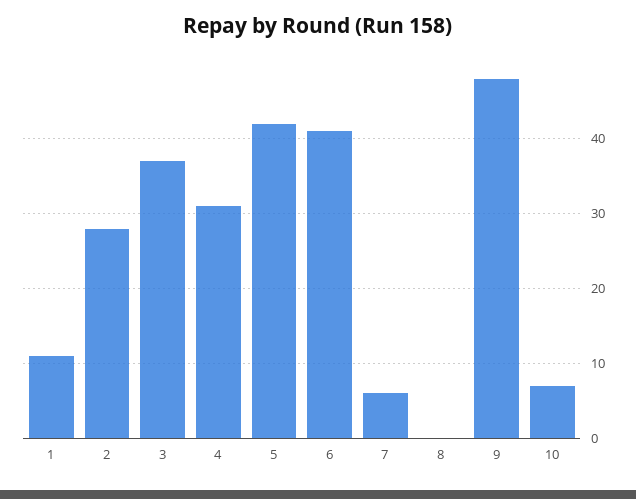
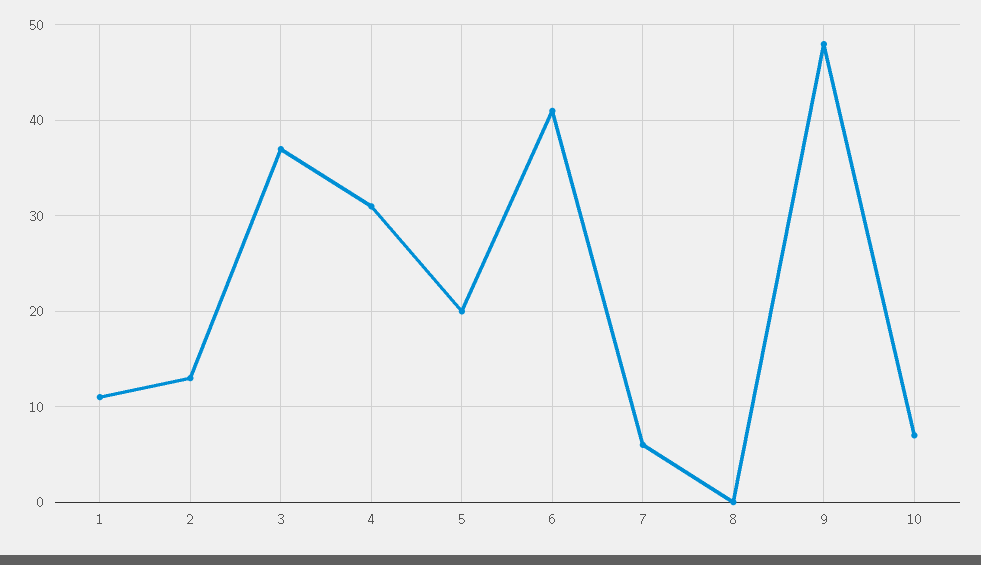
2: 28 -> 13
5: 42 -> 20

